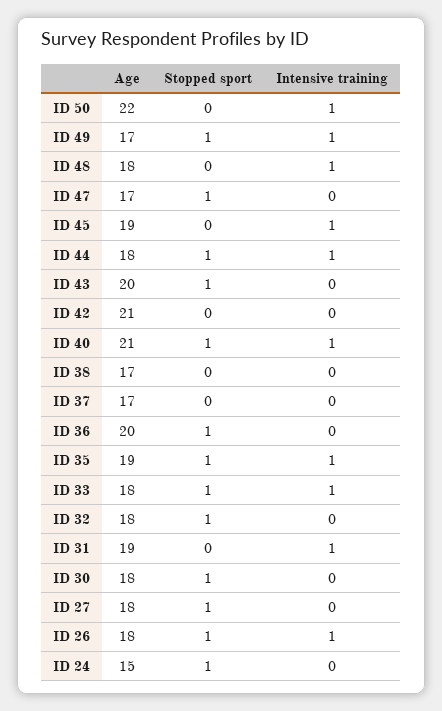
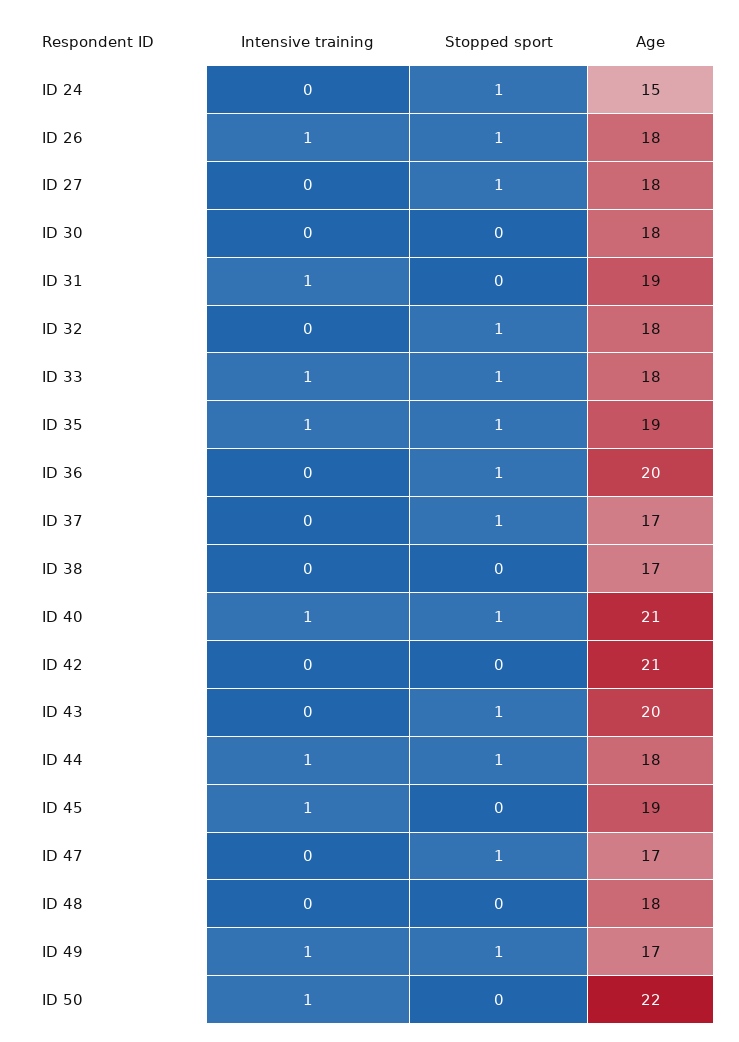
Intensive training, ID 48: 1 -> 0
Stopped sport, ID 37: 0 -> 1
Stopped sport, ID 30: 1 -> 0

